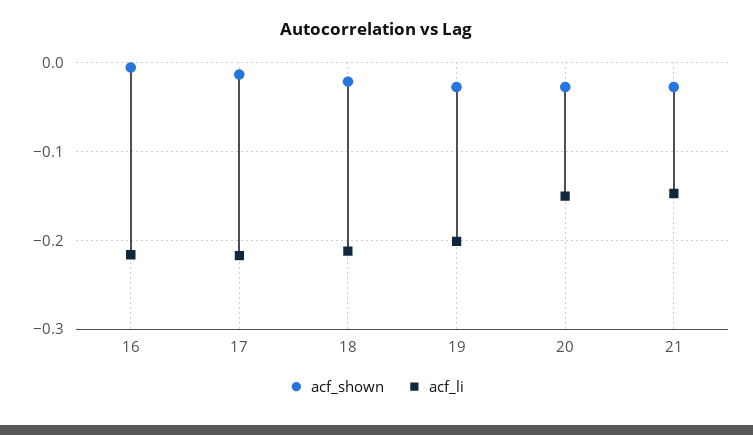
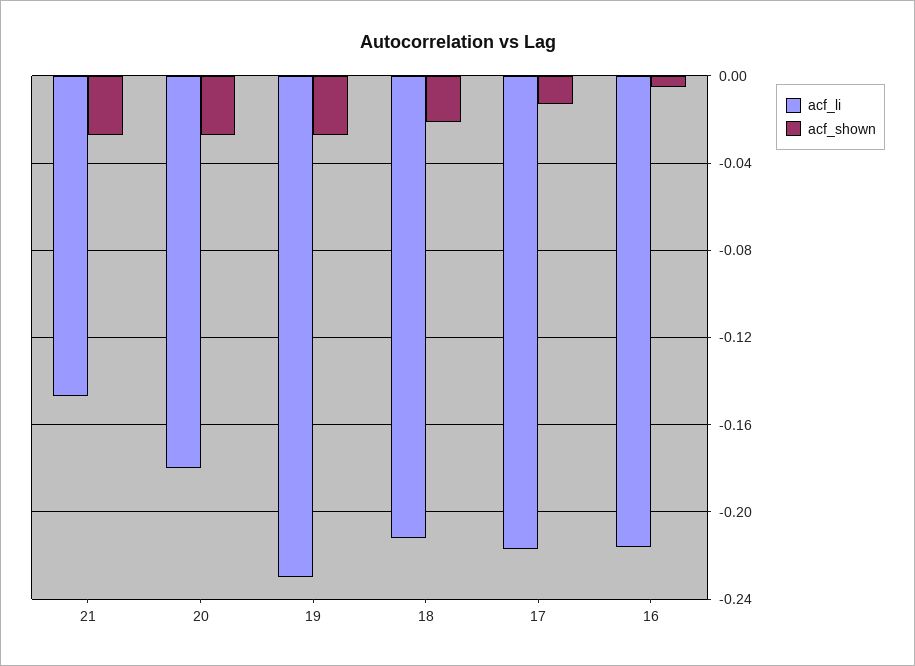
acf_li, 19: -0.2 -> -0.23
acf_li, 20: -0.15 -> -0.18

